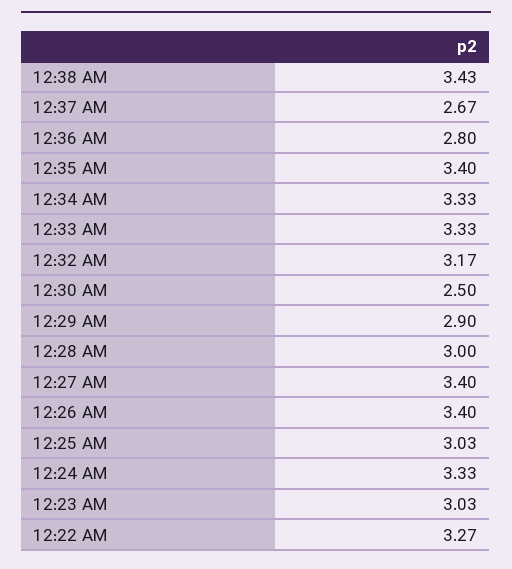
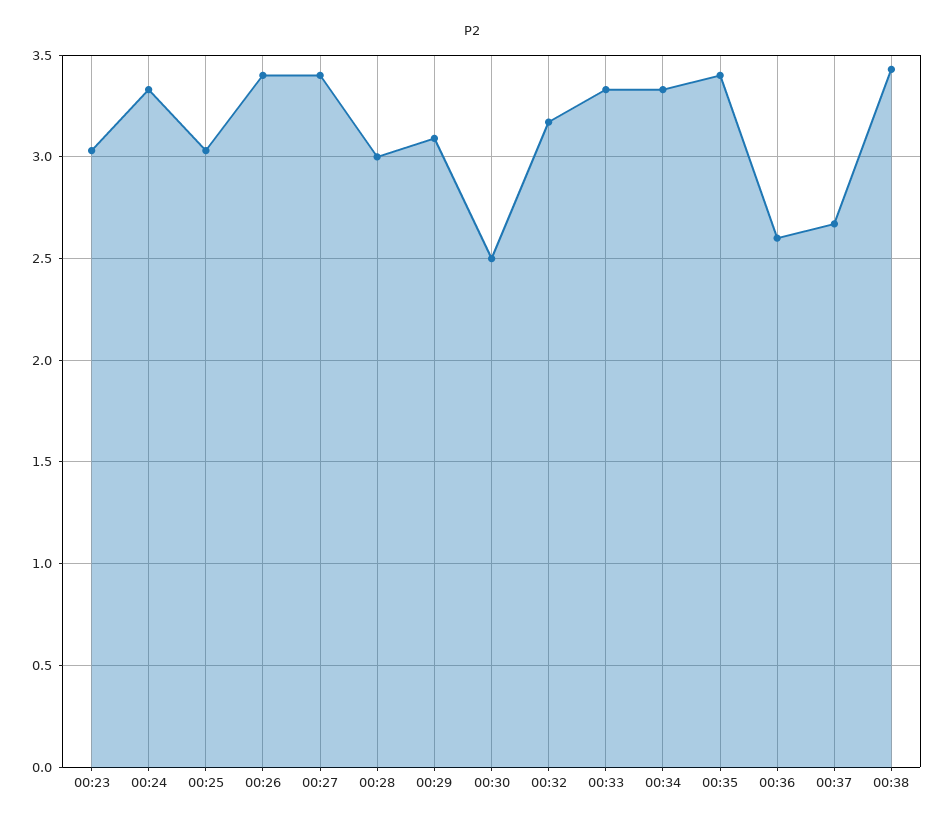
12:36 AM: 2.8 -> 2.6
12:29 AM: 2.9 -> 3.1
12:22 AM: 3.27 -> none

